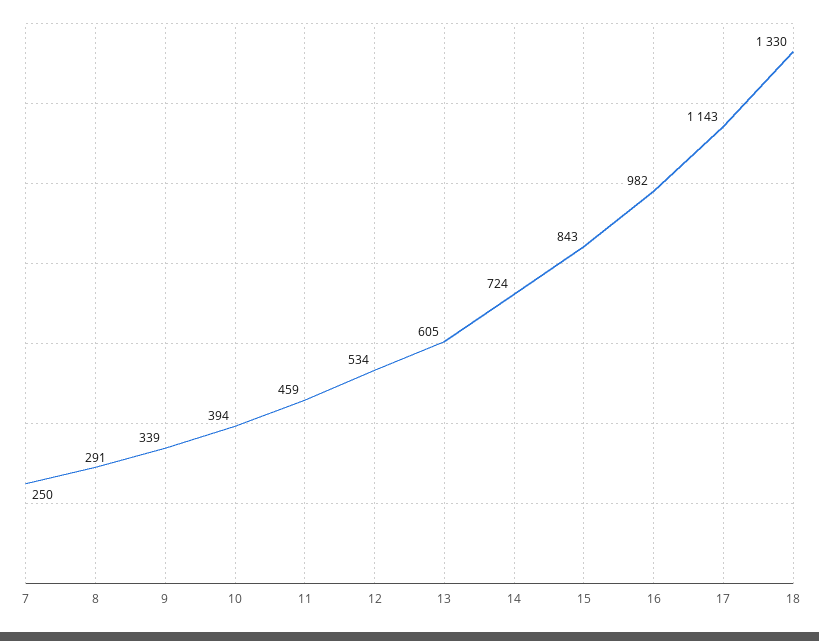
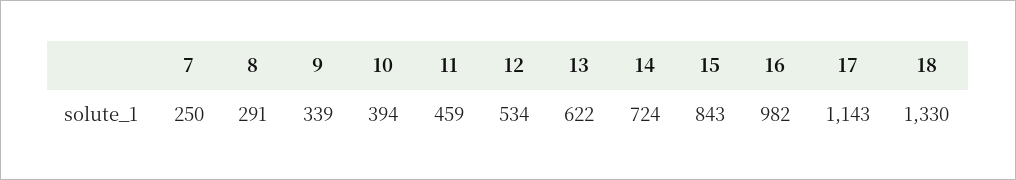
13: 605 -> 622

